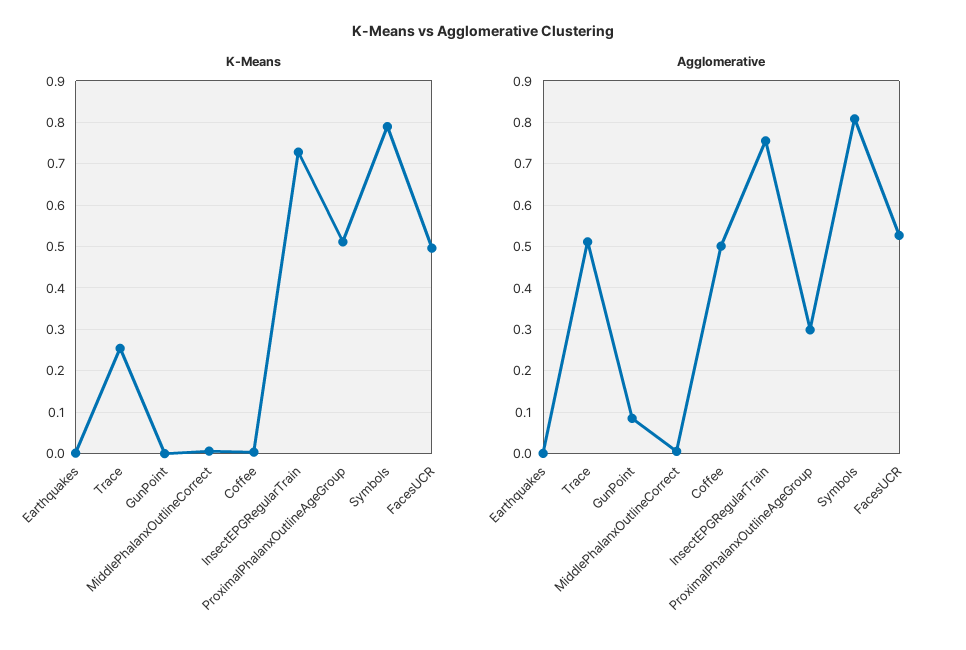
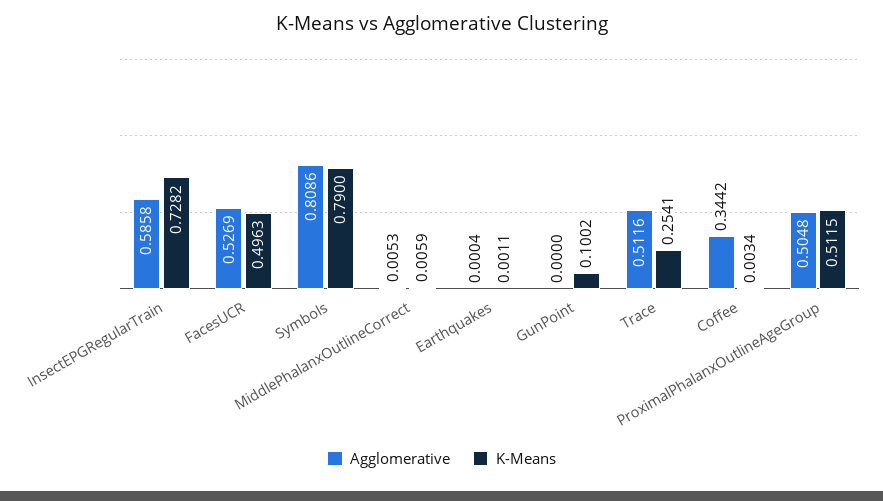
K-Means, GunPoint: 0 -> 0.1002
Agglomerative, GunPoint: 0.08 -> 0
Agglomerative, Coffee: 0.5 -> 0.3442
Agglomerative, InsectEPGRegularTrain: 0.76 -> 0.5858
Agglomerative, ProximalPhalanxOutlineAgeGroup: 0.3 -> 0.5048

